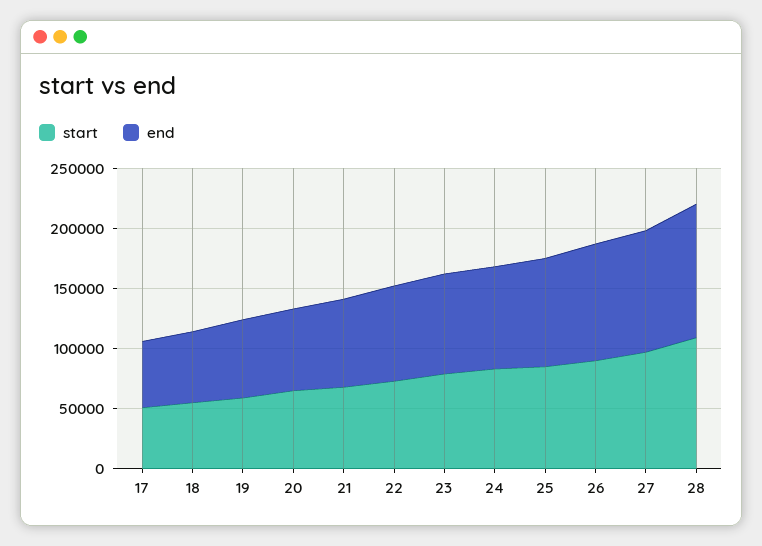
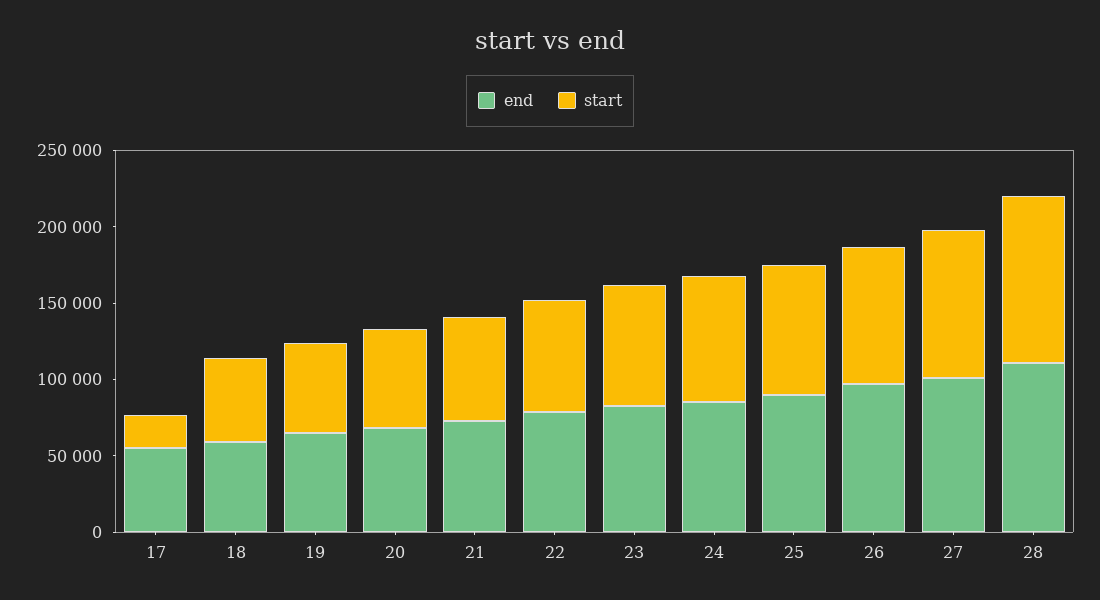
start, 17: 50000 -> 20000

